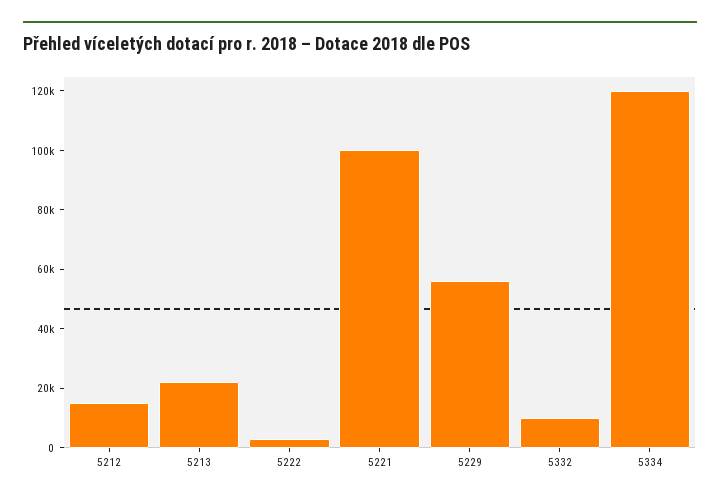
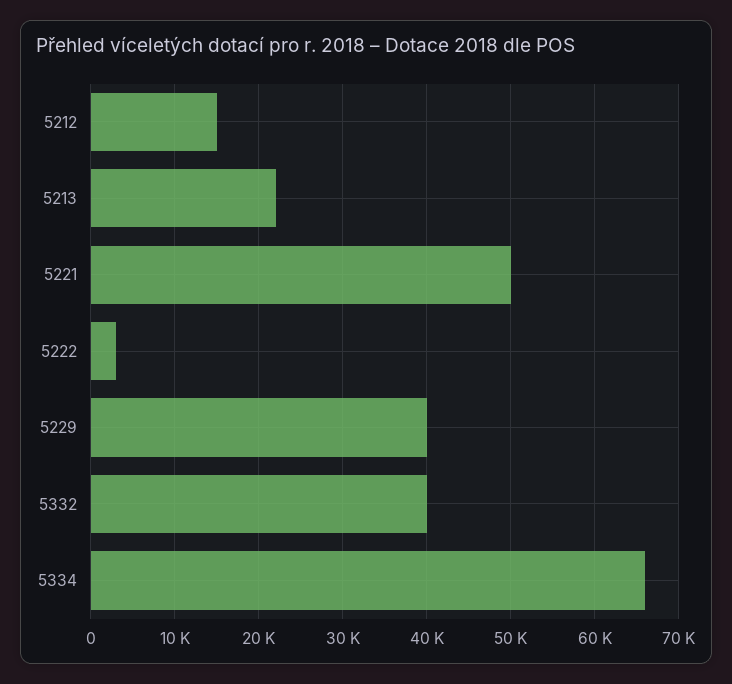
5221: 100000 -> 50000
5229: 55000 -> 40000
5332: 10000 -> 40000
5334: 120000 -> 66000

